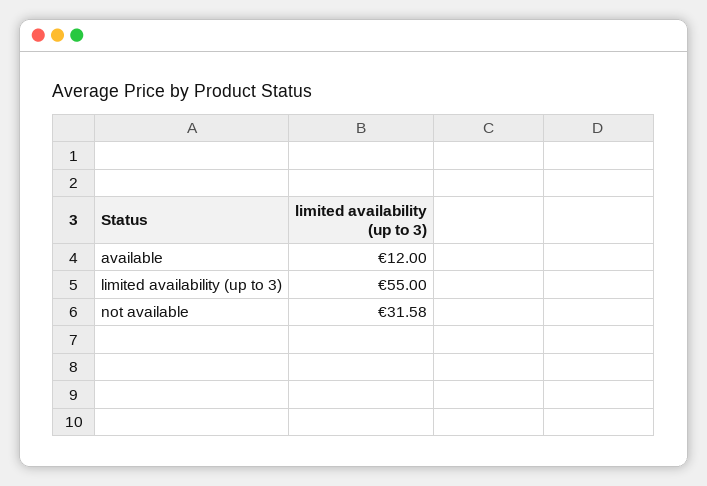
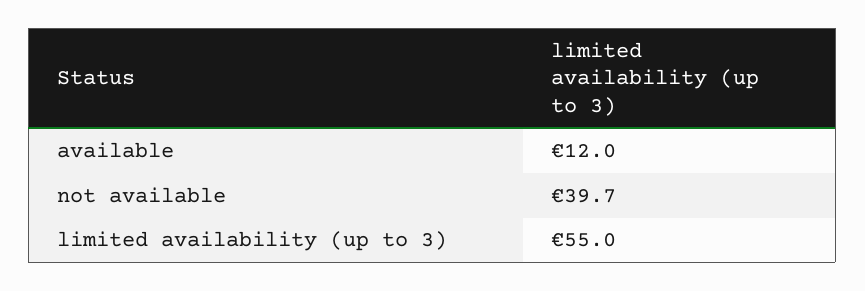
not available: 31.58 -> 39.7

